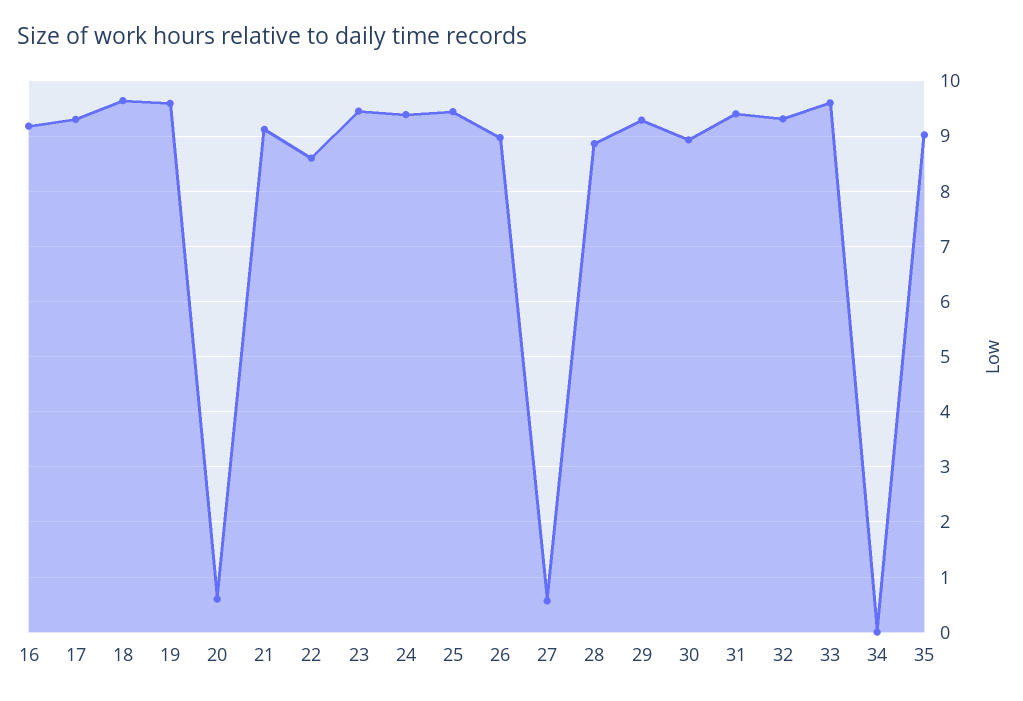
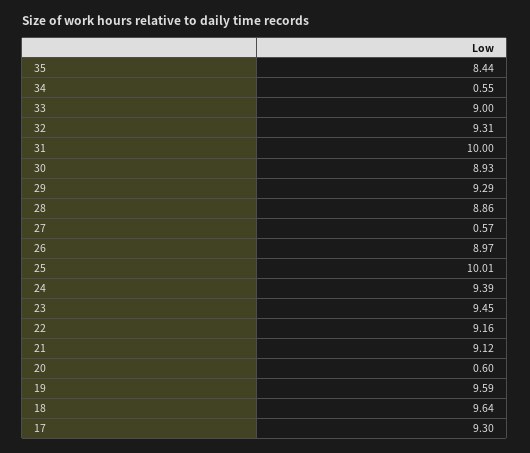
16: 9.2 -> none
22: 8.6 -> 9.16
25: 9.4 -> 10.01
31: 9.4 -> 10
33: 9.6 -> 9
34: 0 -> 0.55
35: 9 -> 8.44

